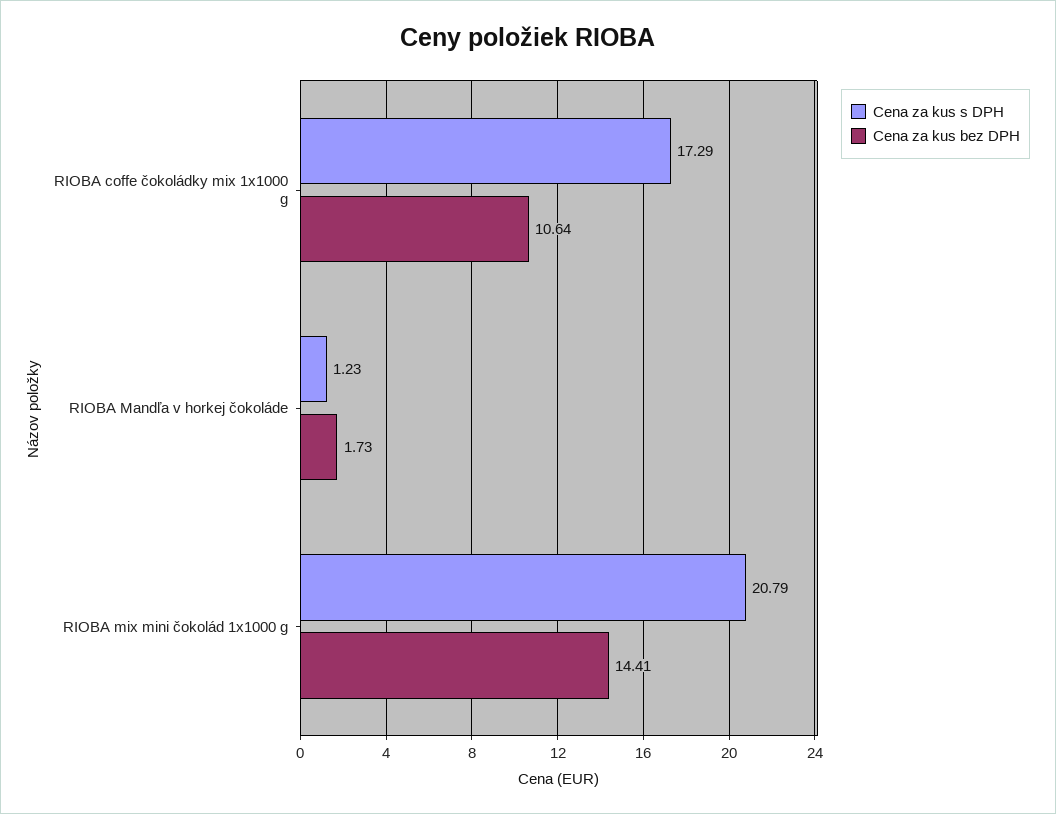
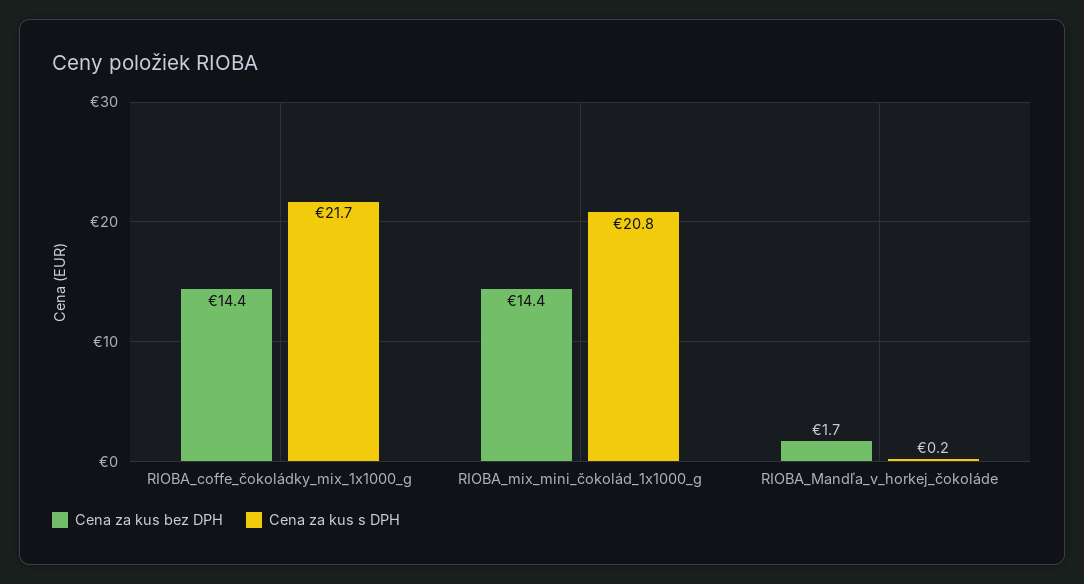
Cena za kus s DPH, RIOBA coffe čokoládky mix 1x1000 g: 17.29 -> 21.7
Cena za kus bez DPH, RIOBA coffe čokoládky mix 1x1000 g: 10.64 -> 14.4
Cena za kus s DPH, RIOBA Mandľa v horkej čokoláde: 1.23 -> 0.2

